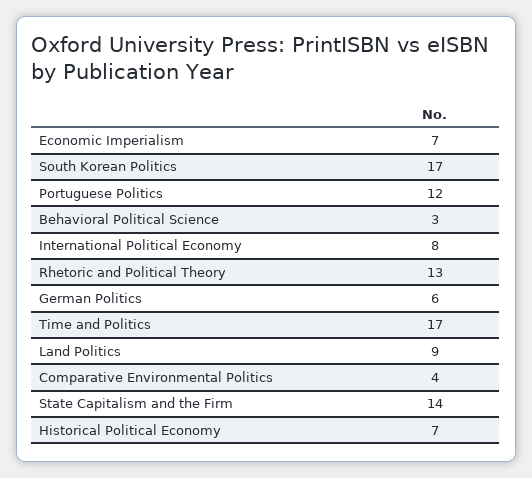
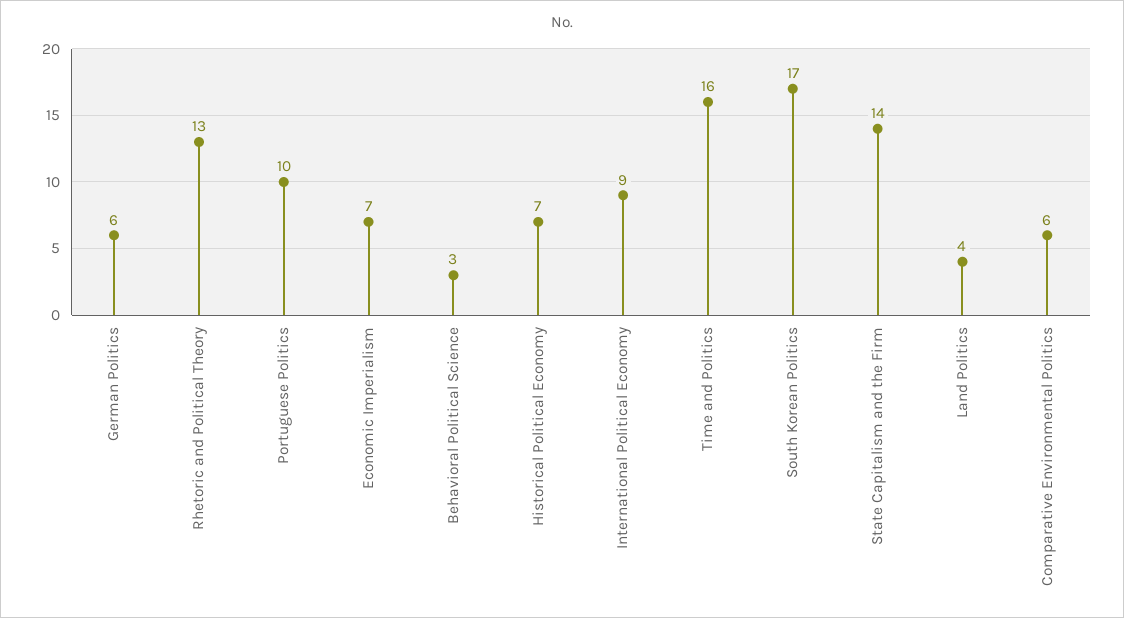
Portuguese Politics: 12 -> 10
International Political Economy: 8 -> 9
Time and Politics: 17 -> 16
Land Politics: 9 -> 4
Comparative Environmental Politics: 4 -> 6

